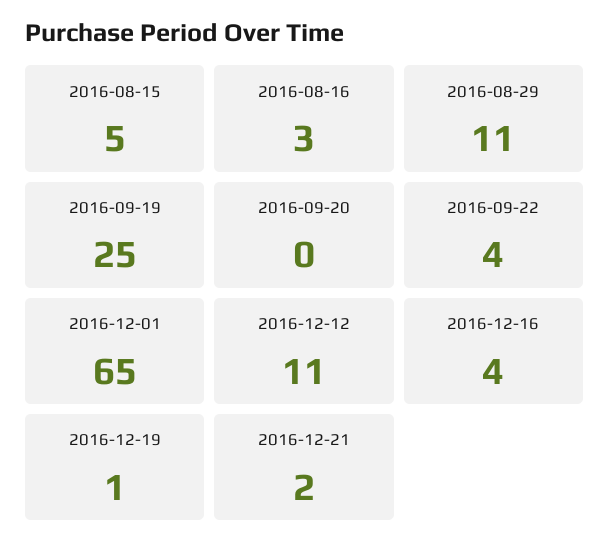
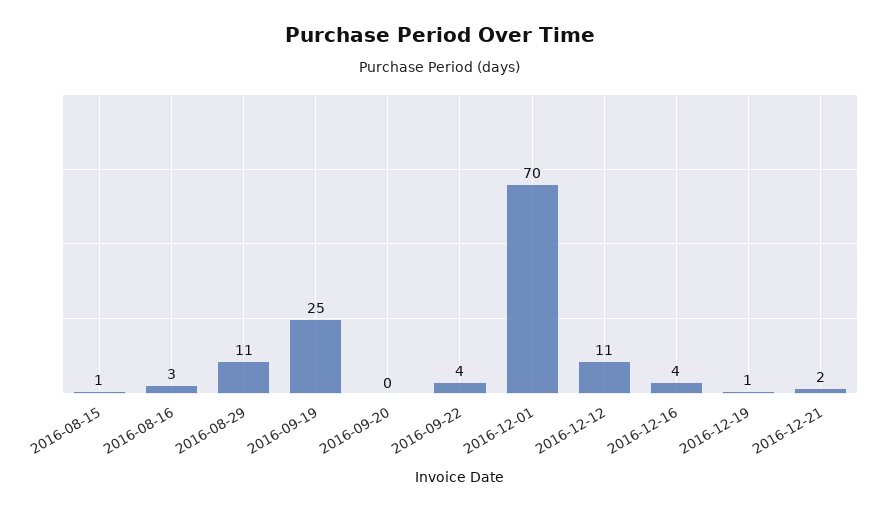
2016-08-15: 5 -> 1
2016-12-01: 65 -> 70

